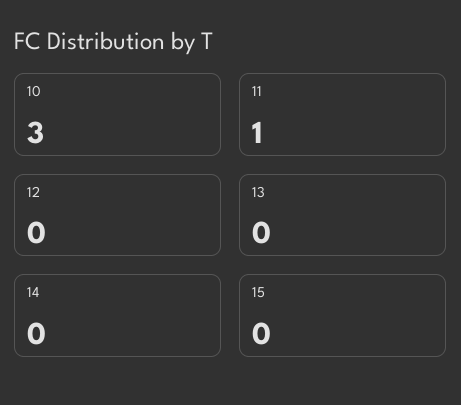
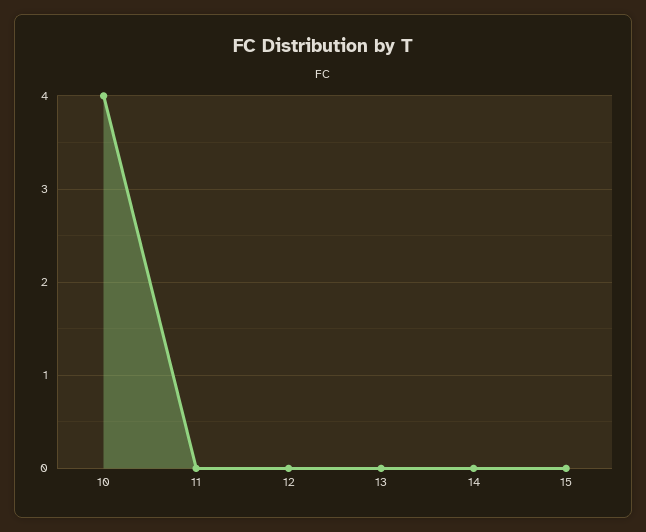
10: 3 -> 4
11: 1 -> 0

